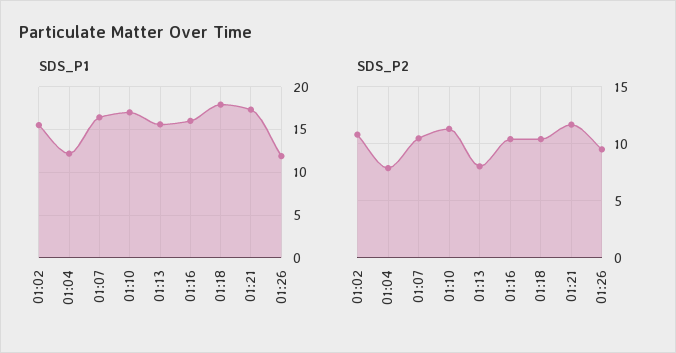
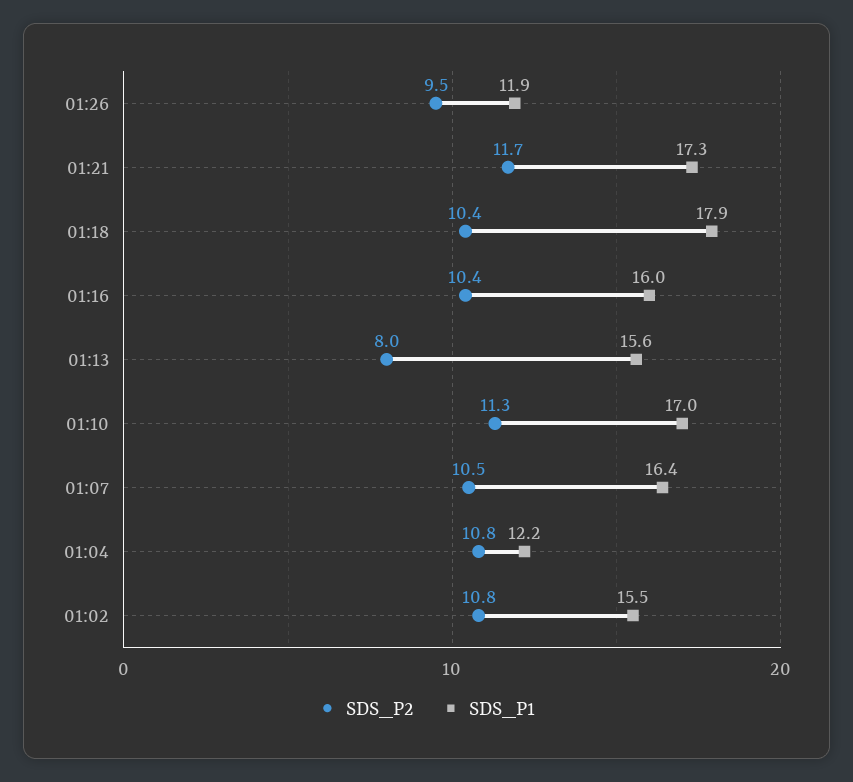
SDS_P2, 01:04: 8 -> 10.8

